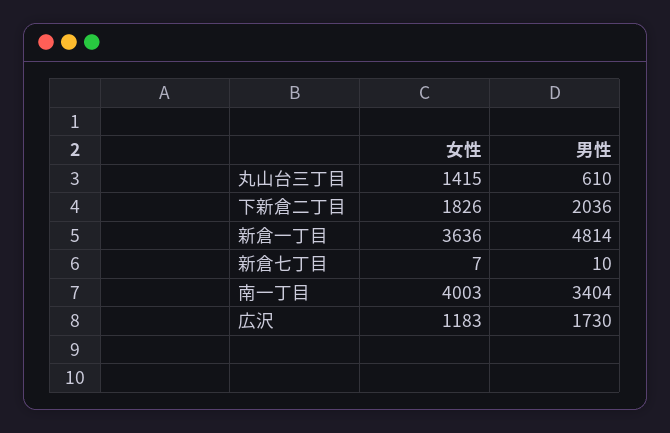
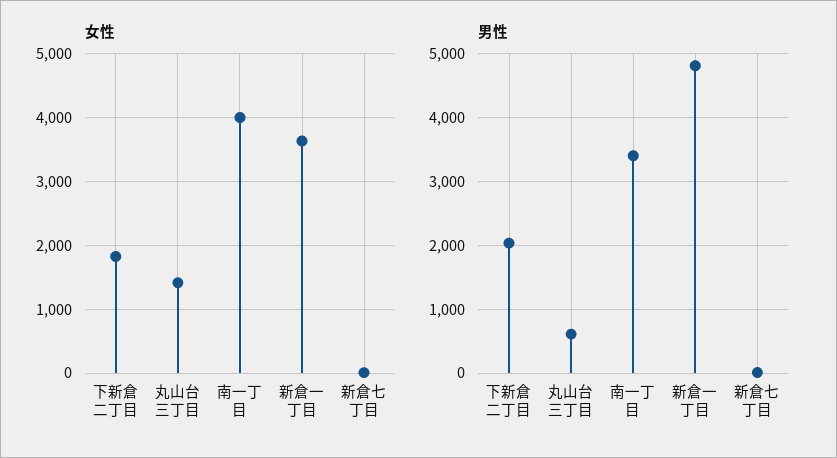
女性, 広沢: 1183 -> none
男性, 広沢: 1730 -> none

